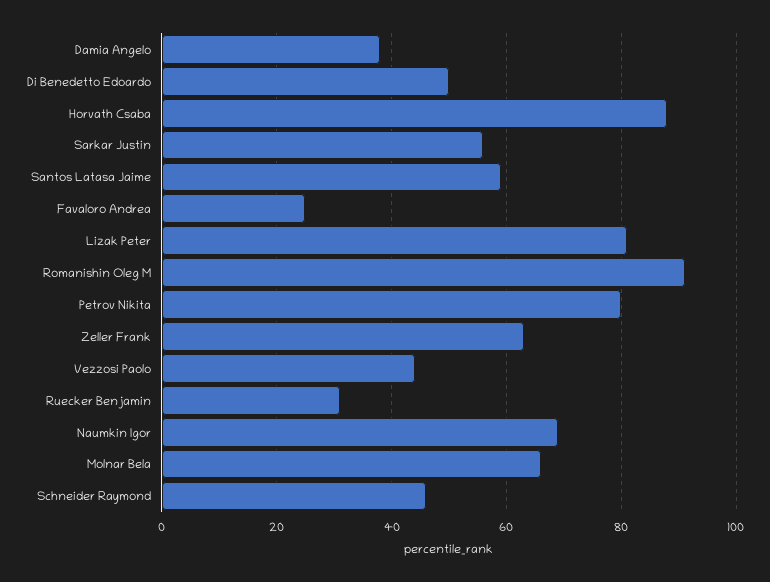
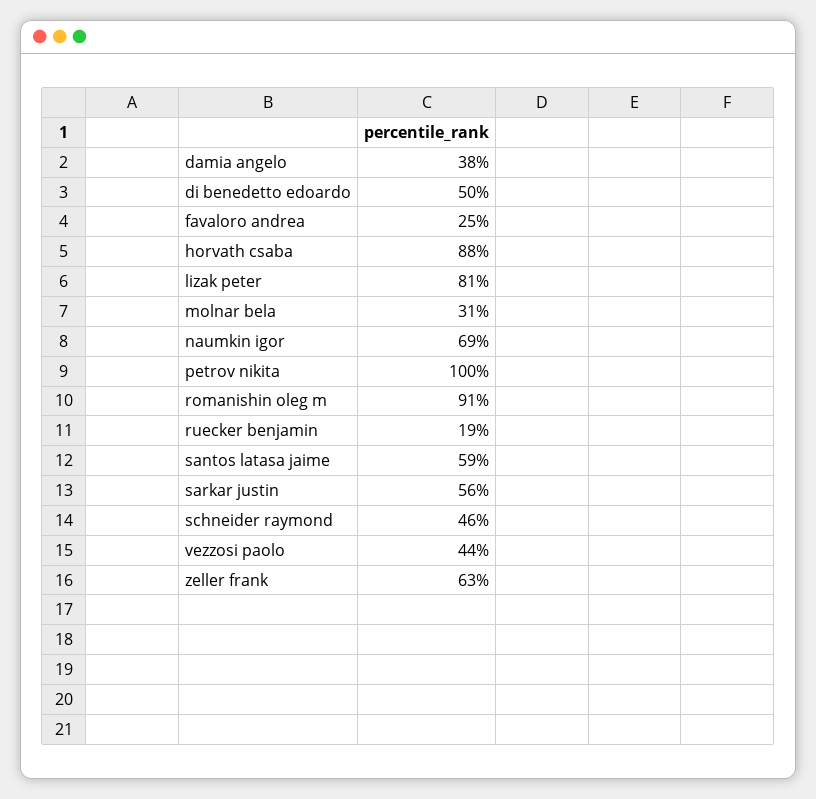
Petrov Nikita: 80 -> 100
Ruecker Benjamin: 30 -> 19
Molnar Bela: 65 -> 31

